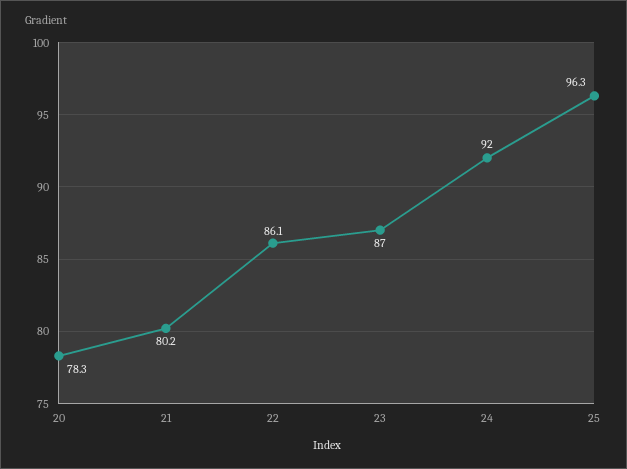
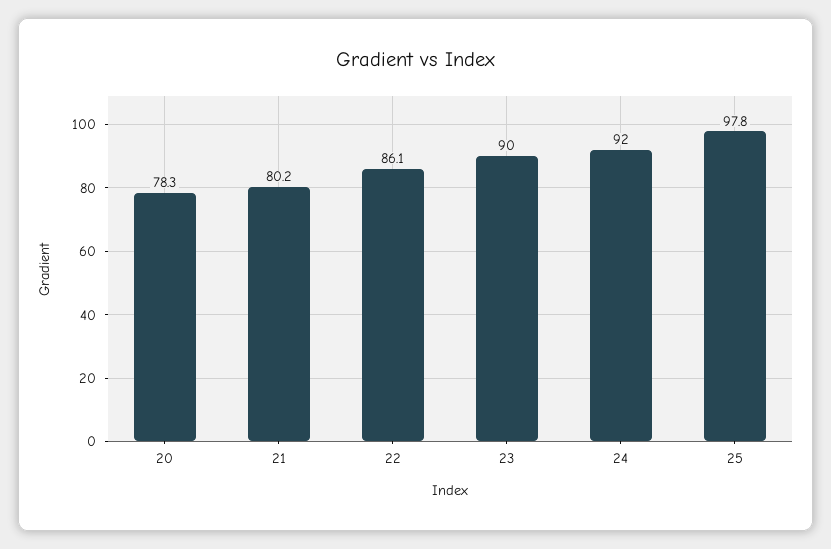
23: 87 -> 90
25: 96.3 -> 97.8

